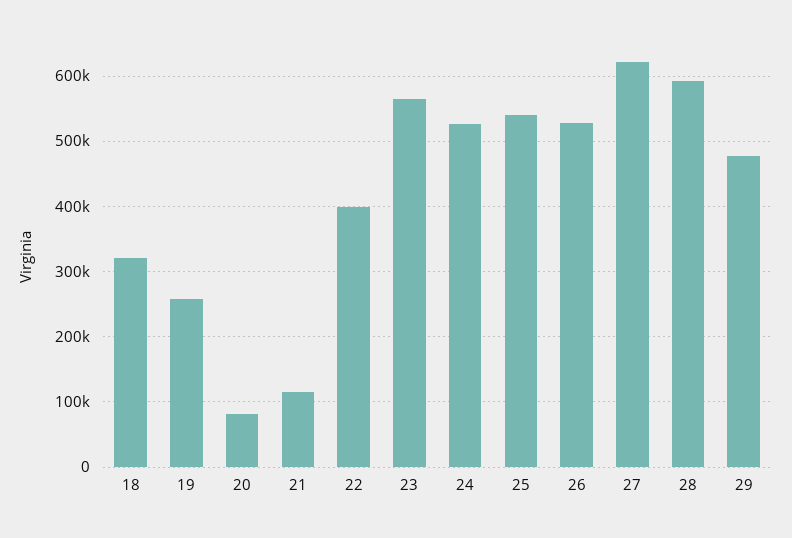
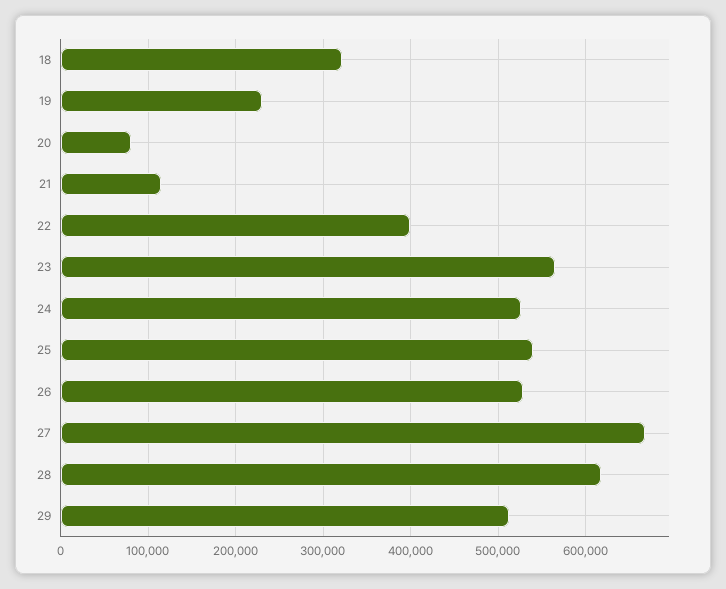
19: 260000 -> 230000
27: 620000 -> 670000
28: 590000 -> 620000
29: 480000 -> 510000

